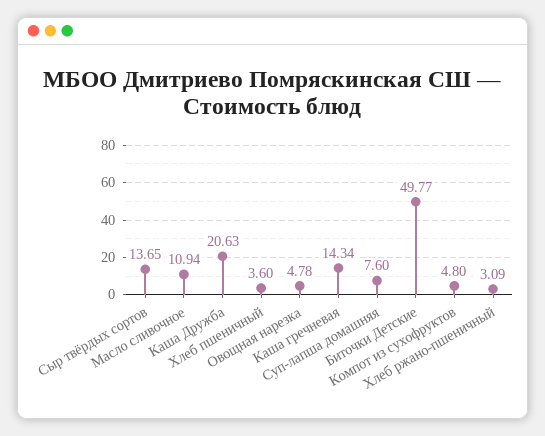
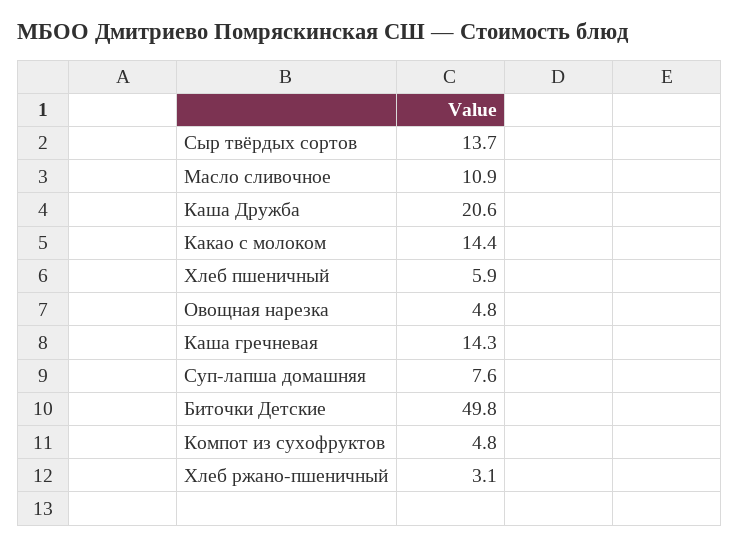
Хлеб пшеничный: 3.6 -> 5.9
Какао с молоком: none -> 14.4

